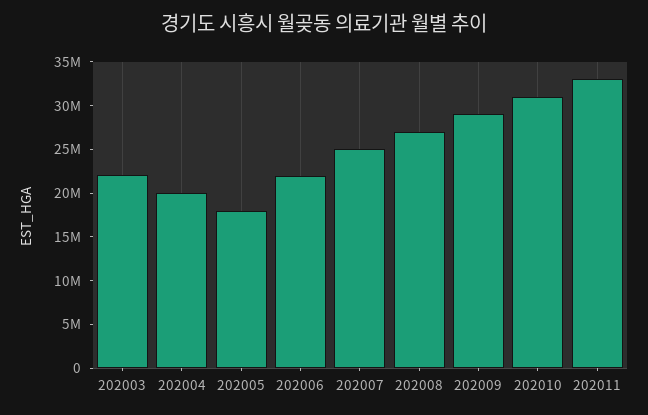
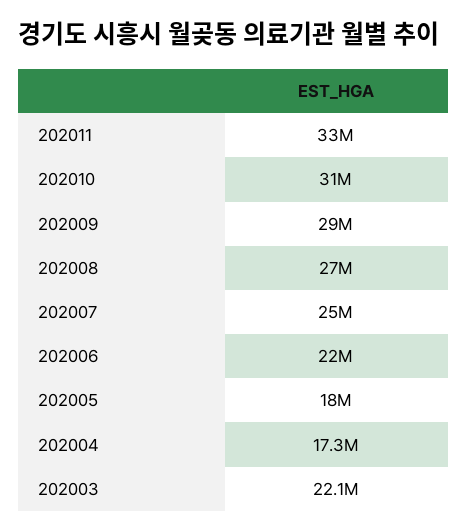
202004: 20000000 -> 17300000

